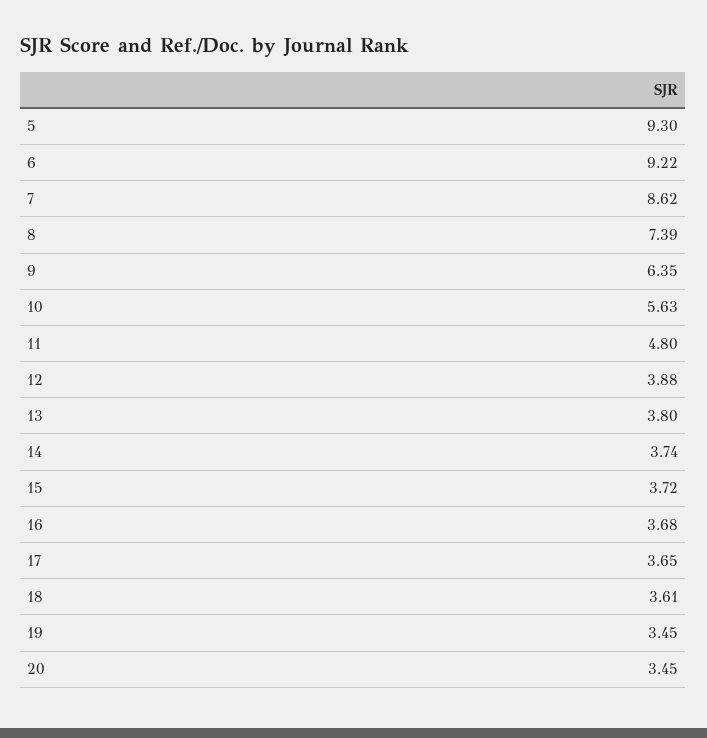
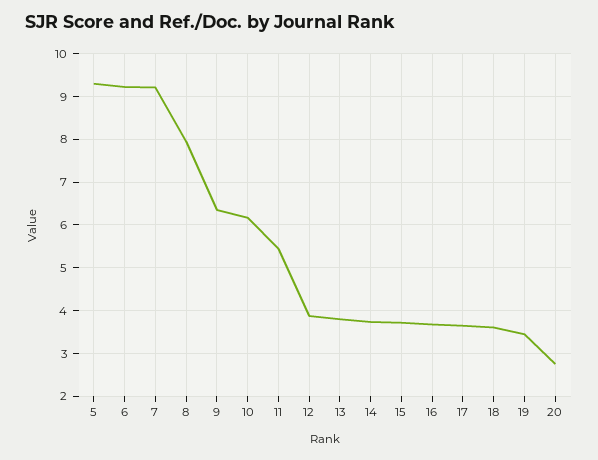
7: 8.62 -> 9.2
8: 7.39 -> 8
10: 5.63 -> 6.2
11: 4.8 -> 5.4
20: 3.45 -> 2.8

